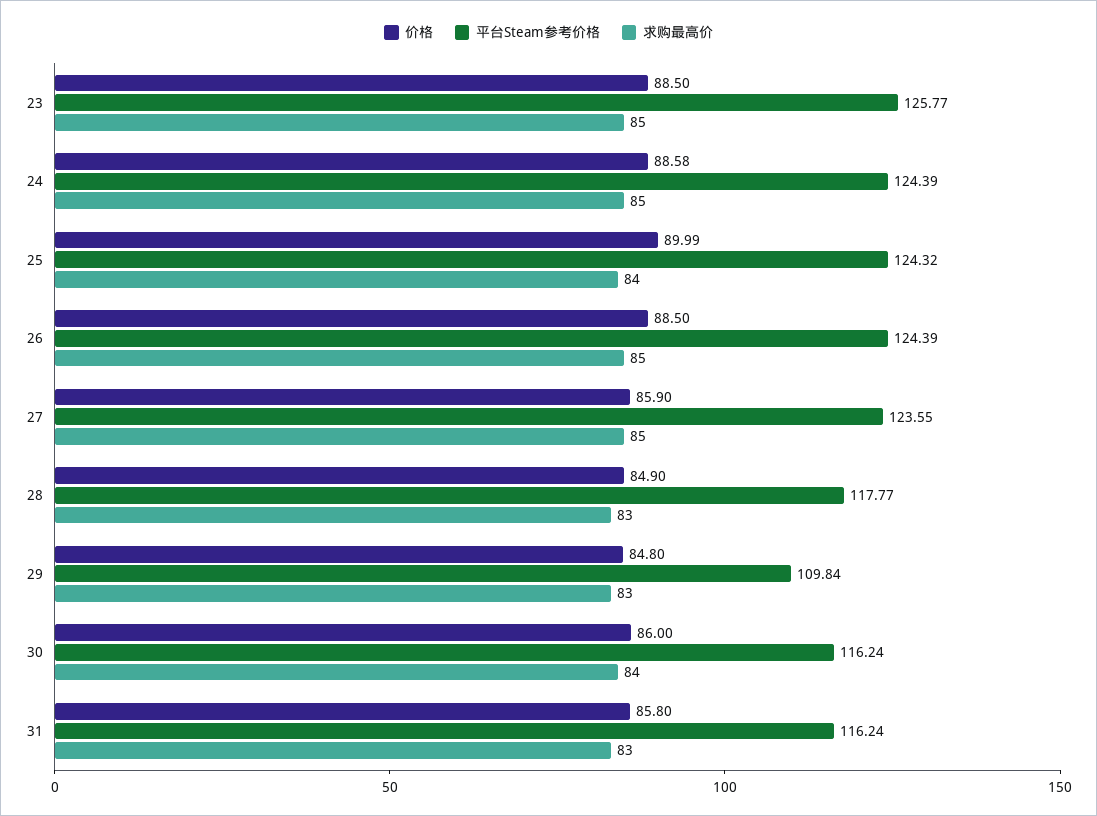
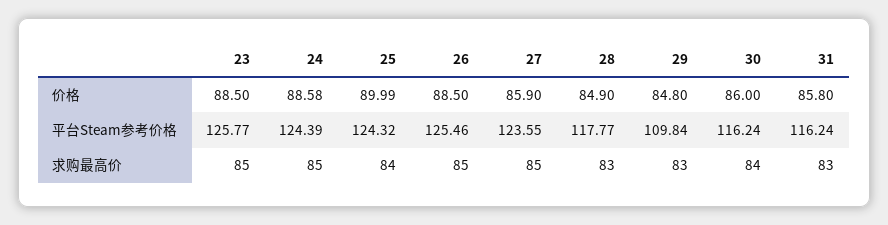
平台Steam参考价格, 26: 124.39 -> 125.46

